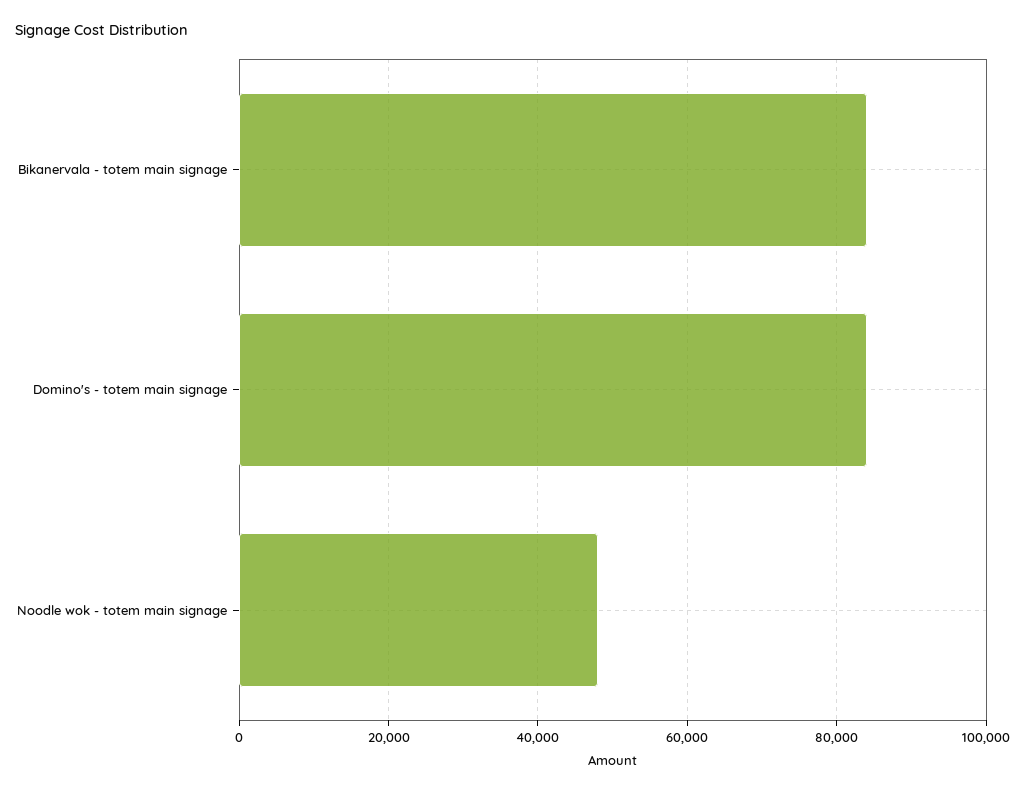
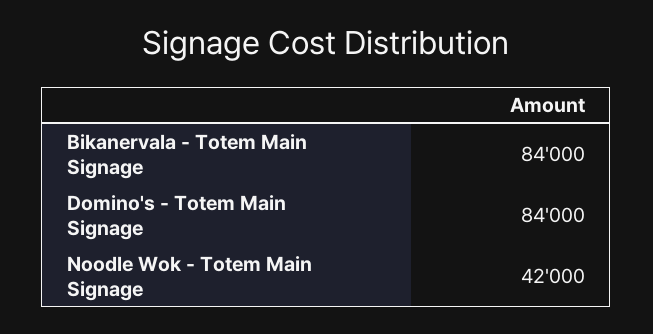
Noodle wok - totem main signage: 48000 -> 42000

